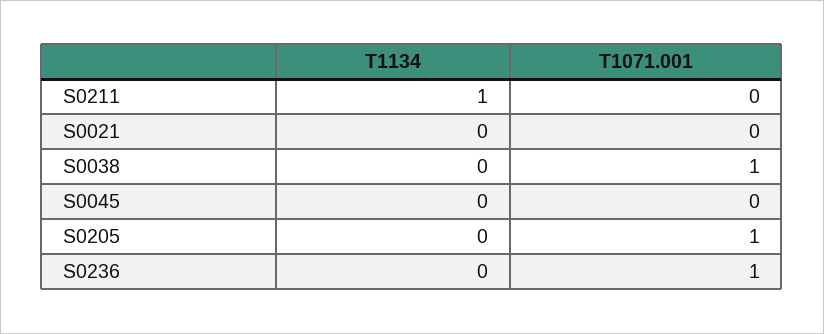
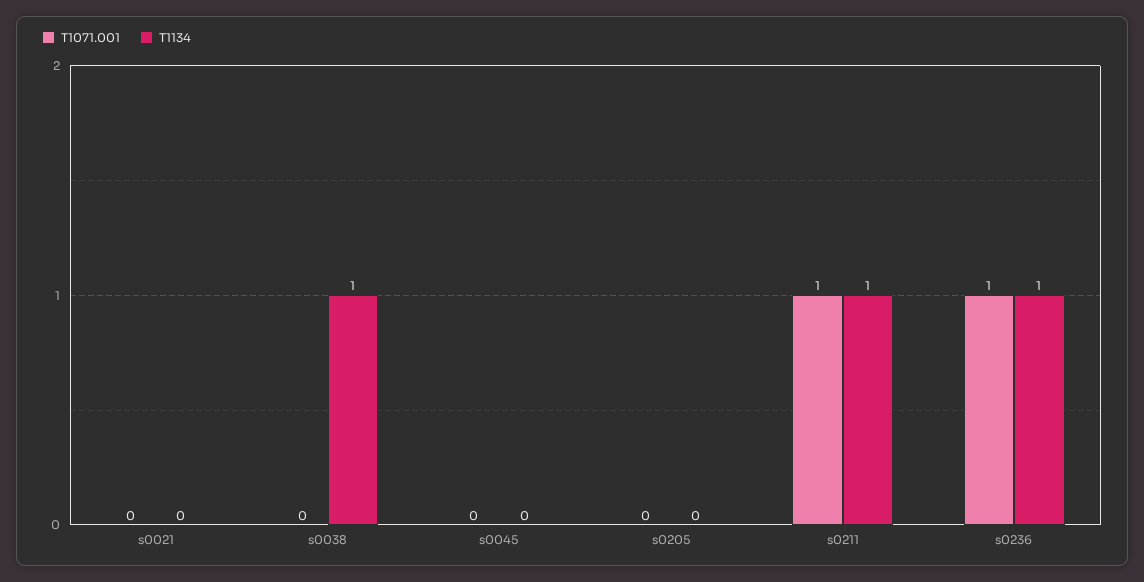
T1071.001, S0211: 0 -> 1
T1134, S0038: 0 -> 1
T1071.001, S0038: 1 -> 0
T1071.001, S0205: 1 -> 0
T1134, S0236: 0 -> 1

